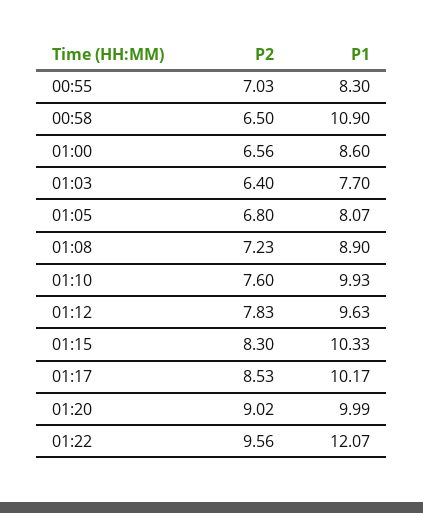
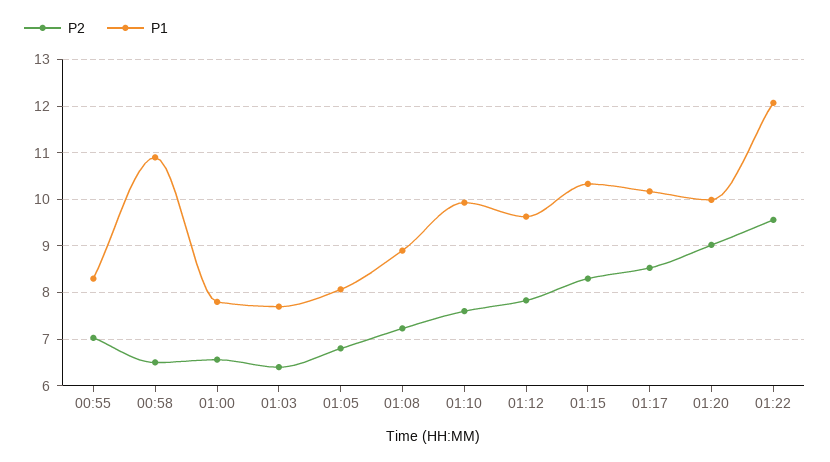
P1, 01:00: 8.6 -> 7.8

